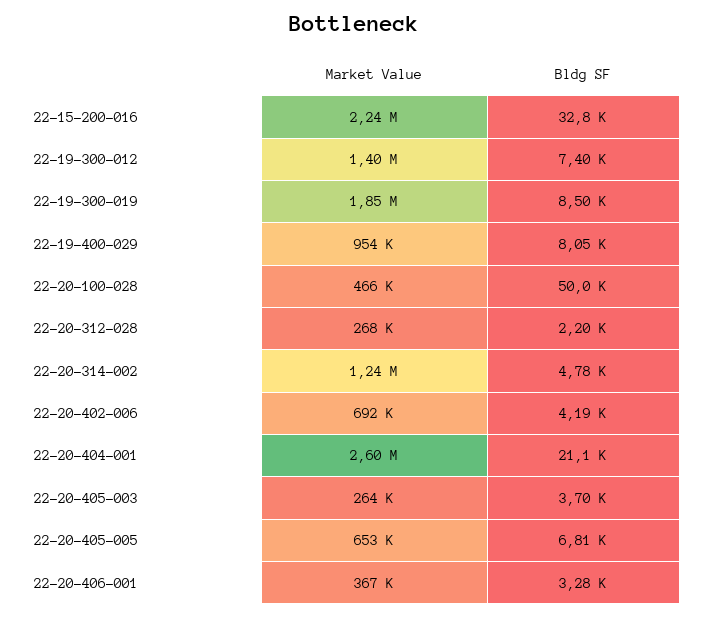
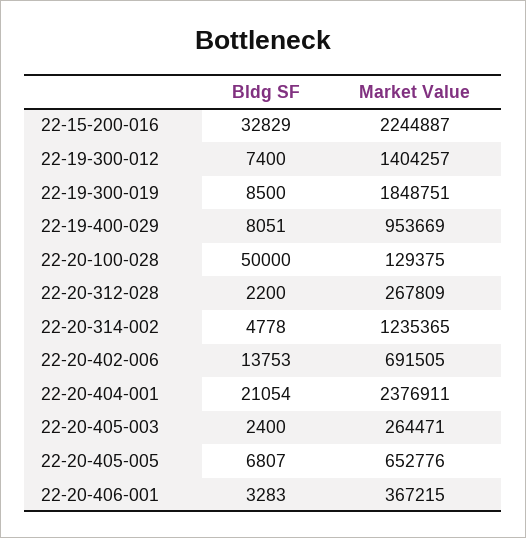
Market Value, 22-20-100-028: 466000 -> 129375
Bldg SF, 22-20-402-006: 4190 -> 13753
Market Value, 22-20-404-001: 2600000 -> 2376911
Bldg SF, 22-20-405-003: 3700 -> 2400

